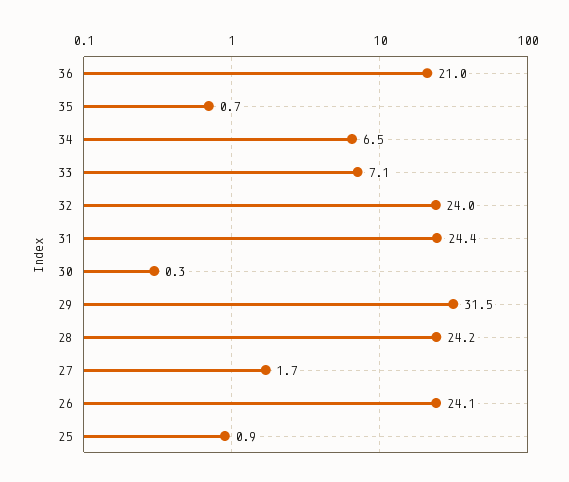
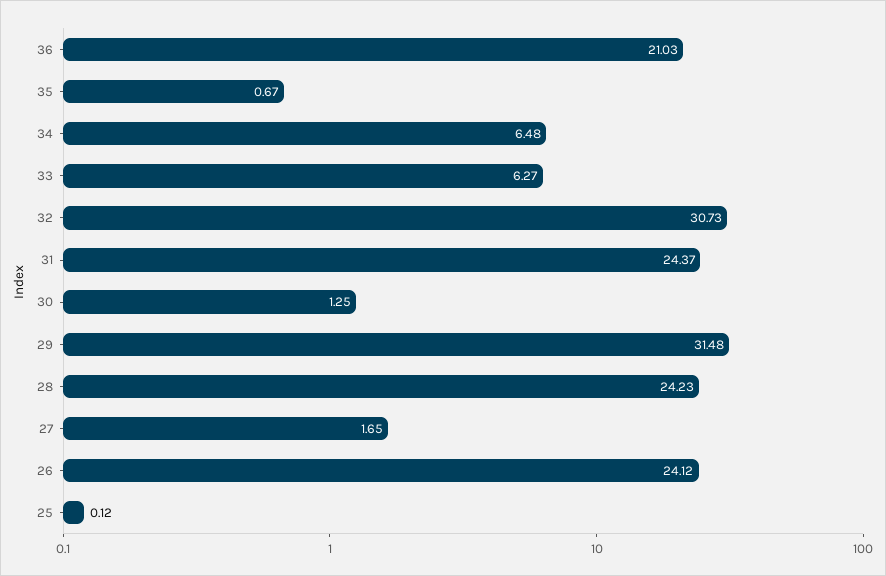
33: 7.1 -> 6.27
32: 24 -> 30.73
30: 0.3 -> 1.25
25: 0.9 -> 0.12

